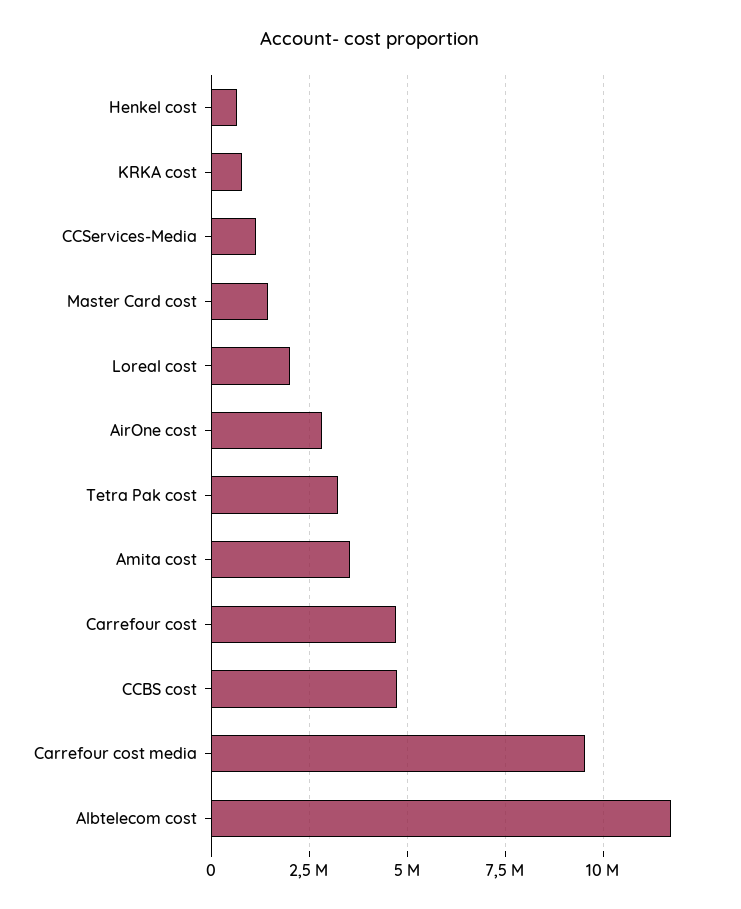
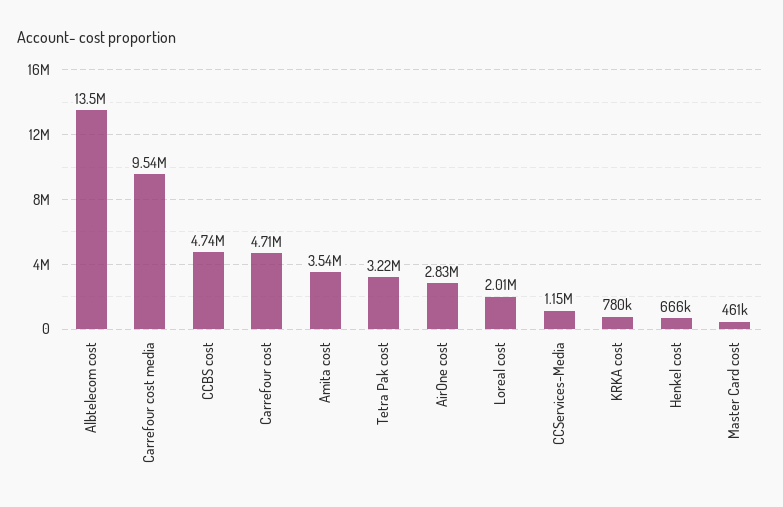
Master Card cost: 1500000 -> 461000
Albtelecom cost: 11750000 -> 13500000

